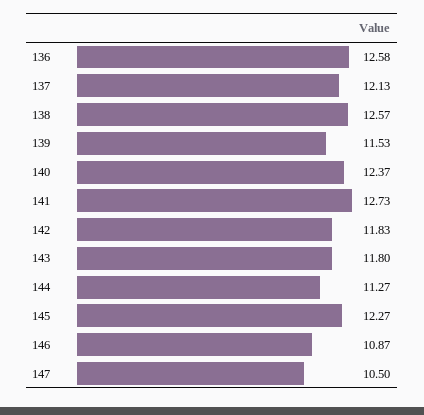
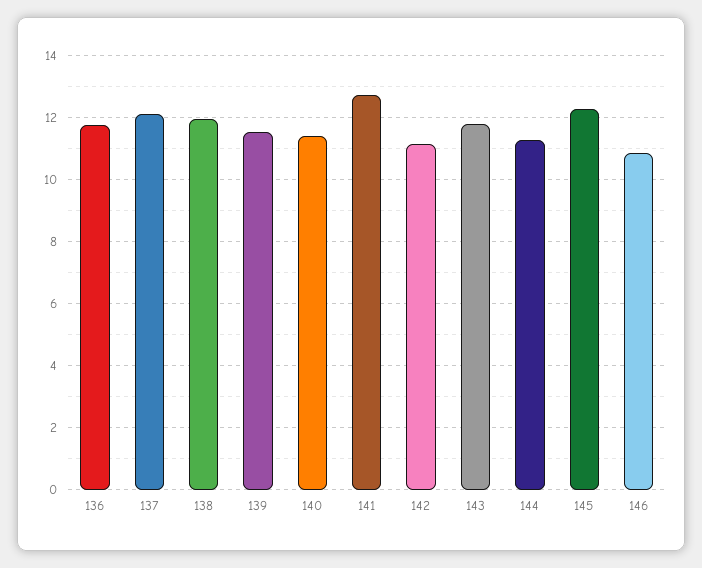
136: 12.58 -> 11.8
138: 12.57 -> 12
140: 12.37 -> 11.4
142: 11.83 -> 11.2
147: 10.5 -> none

